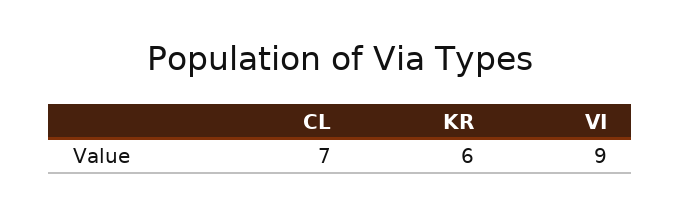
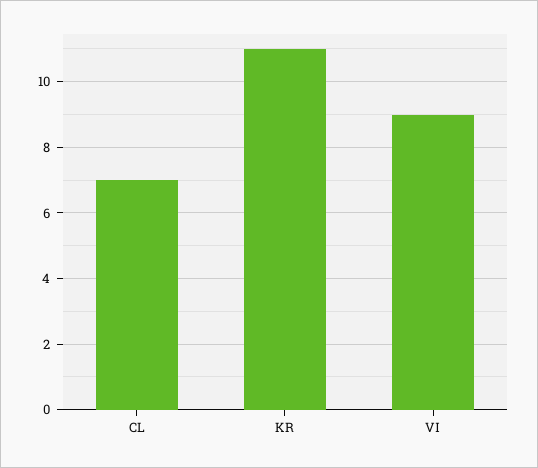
KR: 6 -> 11

